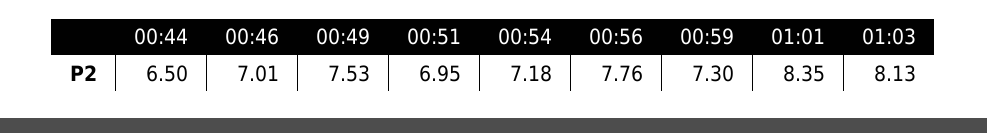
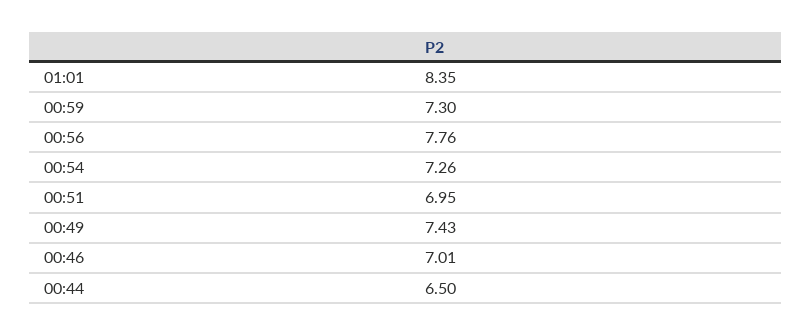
00:49: 7.53 -> 7.43
00:54: 7.18 -> 7.26
01:03: 8.13 -> none

